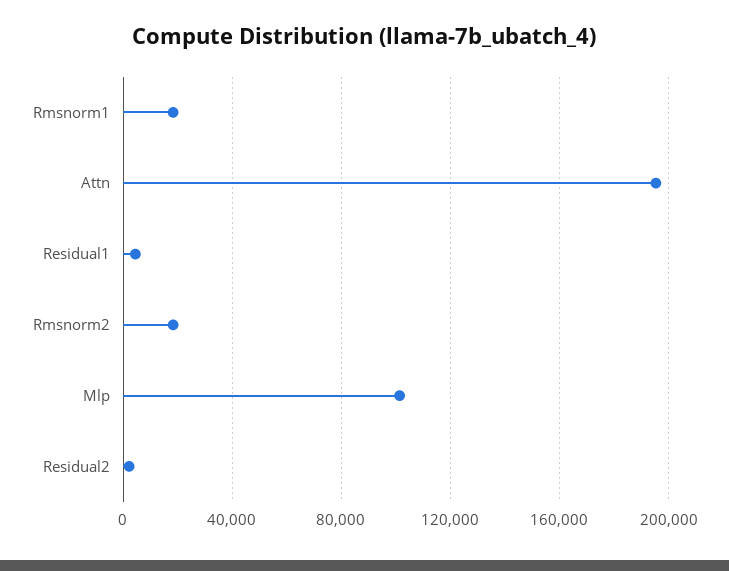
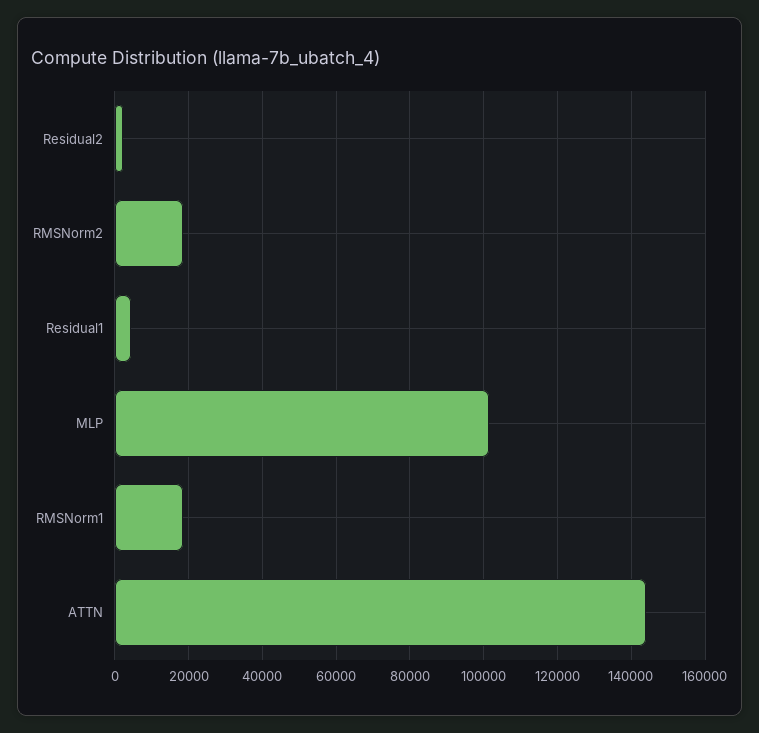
Attn: 195000 -> 144000

